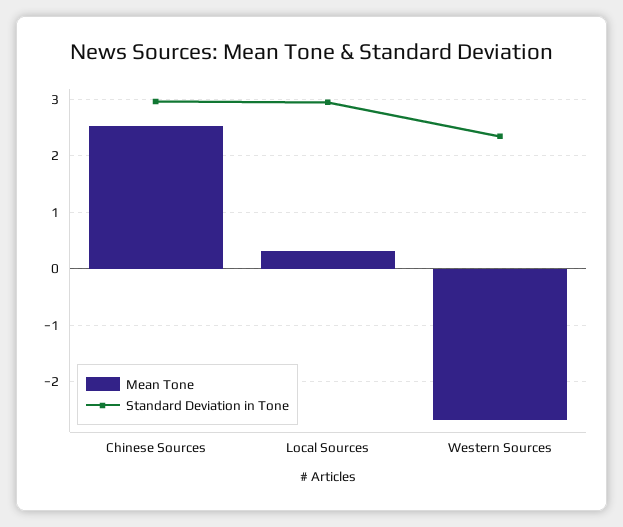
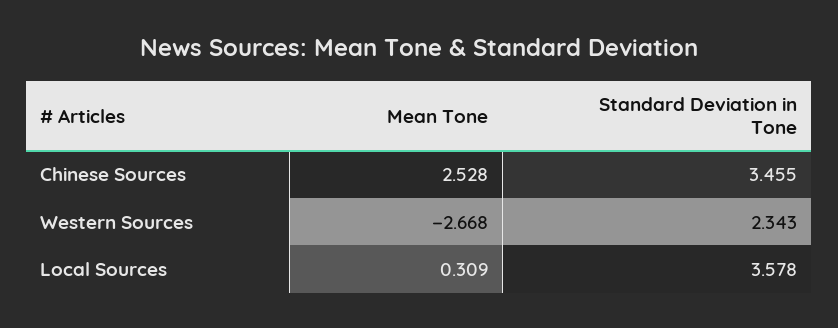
Standard Deviation in Tone, Chinese Sources: 3 -> 3.455
Standard Deviation in Tone, Local Sources: 3 -> 3.578

